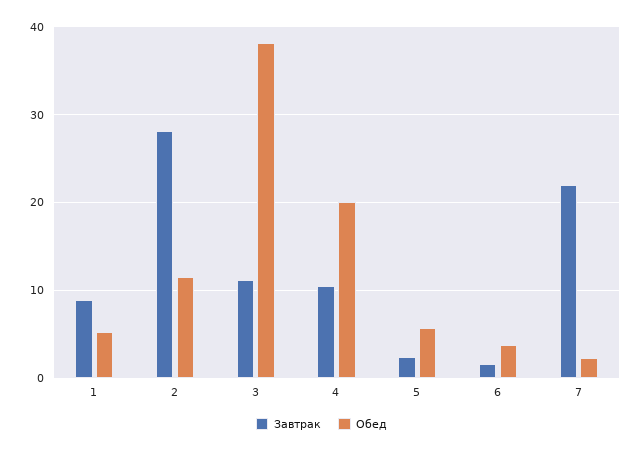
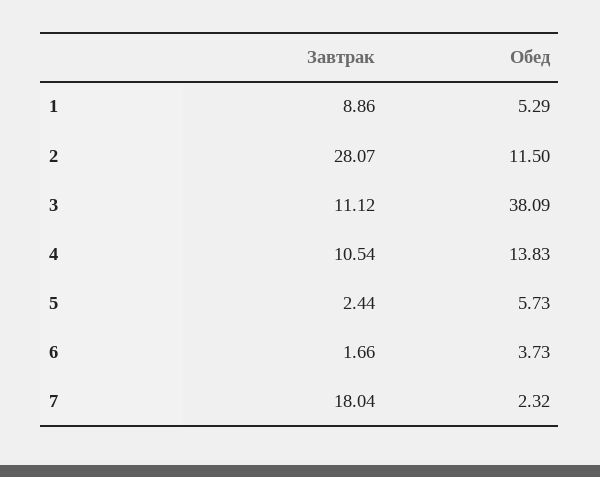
Обед, 4: 20 -> 13.83
Завтрак, 7: 22 -> 18.04

